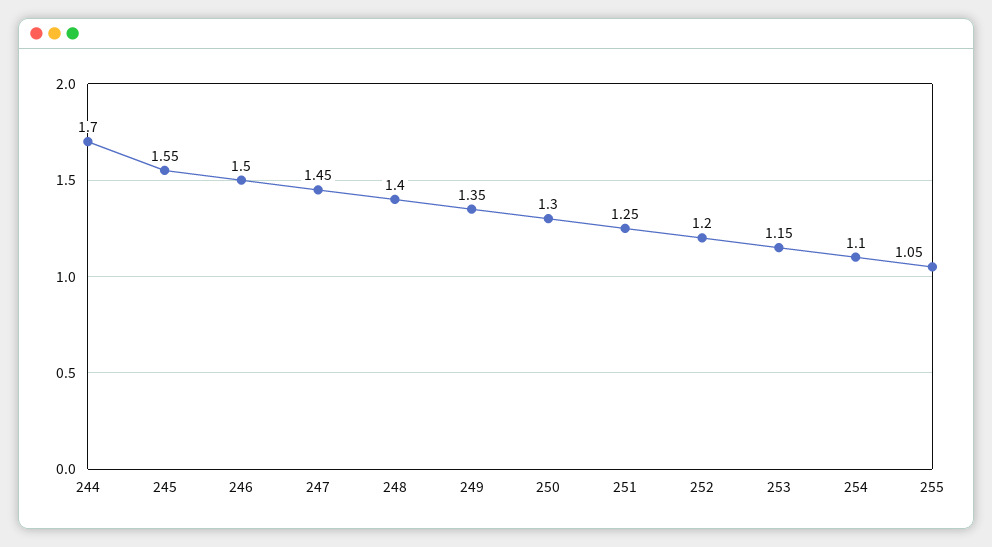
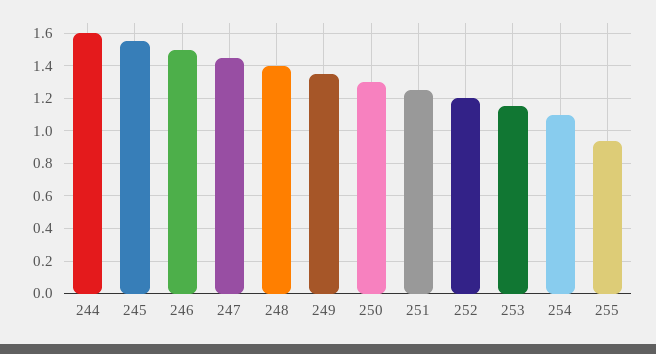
244: 1.7 -> 1.6
255: 1.05 -> 0.95

